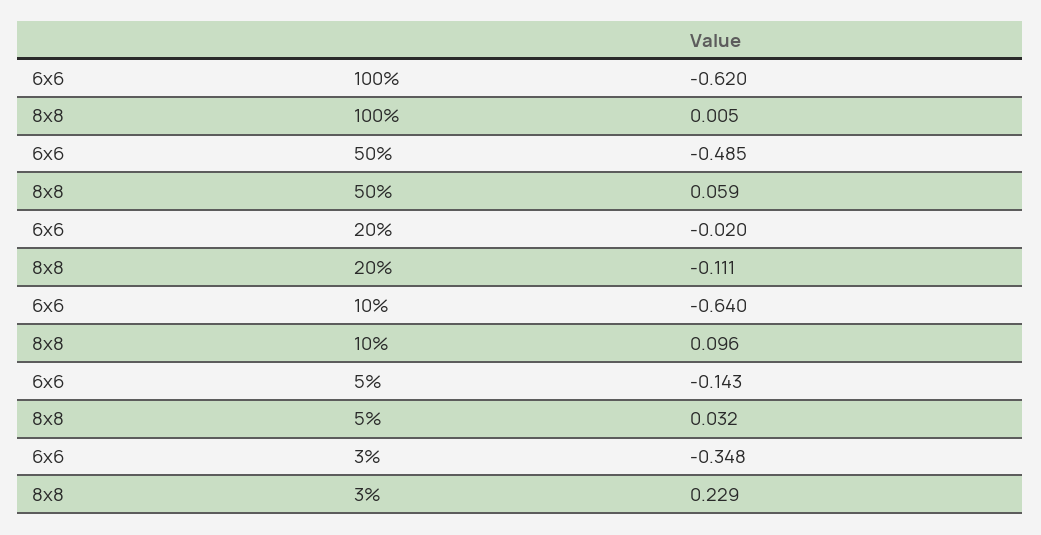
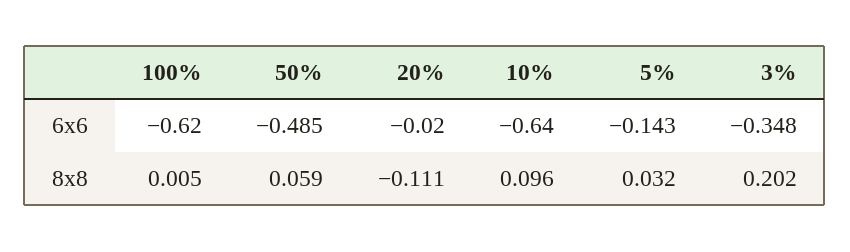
8x8, 3%: 0.229 -> 0.202

